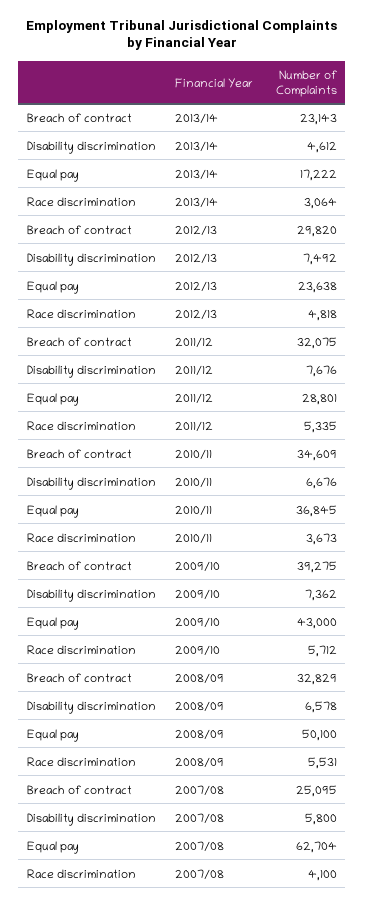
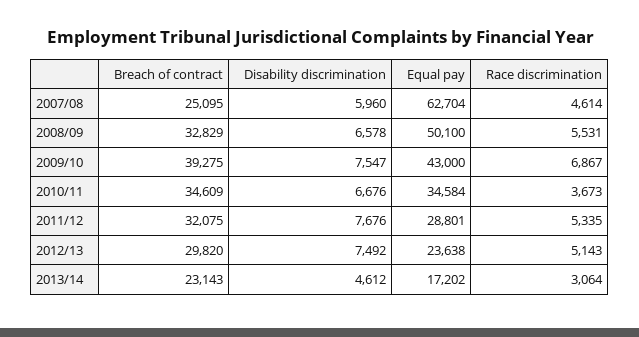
Equal pay, 2013/14: 17222 -> 17202
Race discrimination, 2012/13: 4818 -> 5143
Equal pay, 2010/11: 36845 -> 34584
Disability discrimination, 2009/10: 7362 -> 7547
Race discrimination, 2009/10: 5712 -> 6867
Disability discrimination, 2007/08: 5800 -> 5960
Race discrimination, 2007/08: 4100 -> 4614

